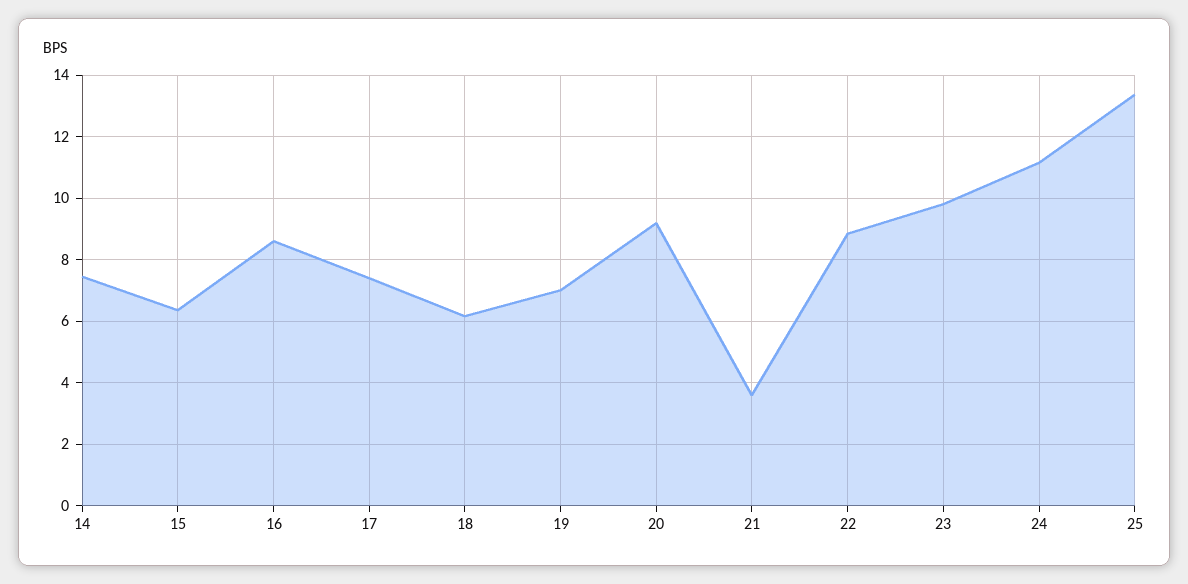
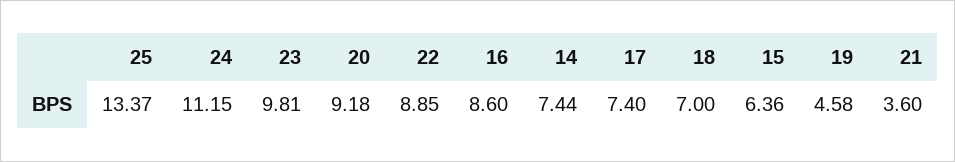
18: 6.2 -> 7
19: 7 -> 4.58

